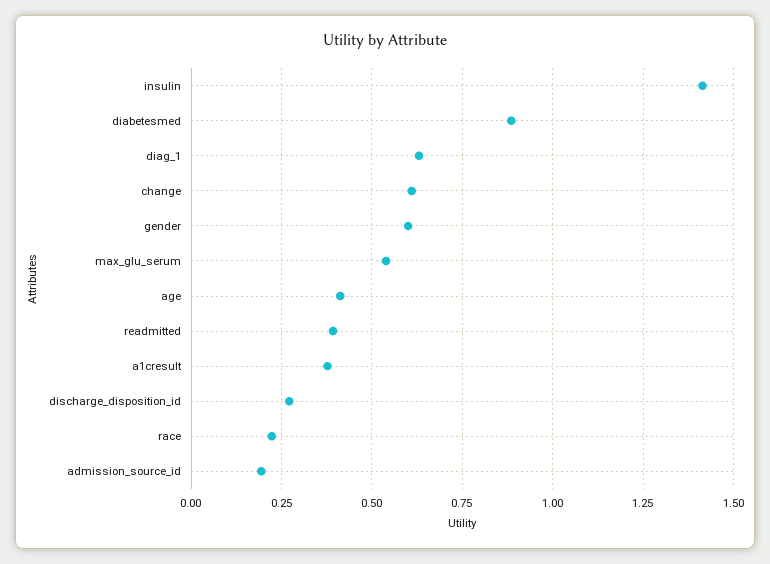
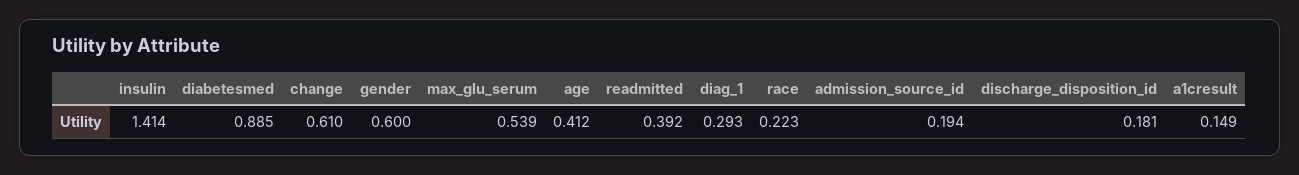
diag_1: 0.625 -> 0.293
a1cresult: 0.375 -> 0.149
discharge_disposition_id: 0.275 -> 0.181

